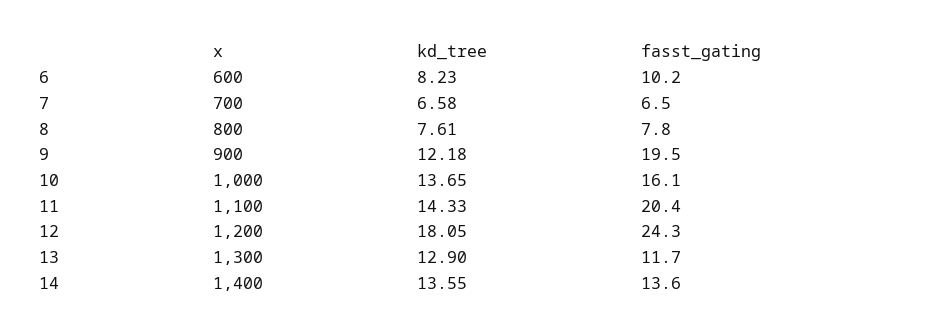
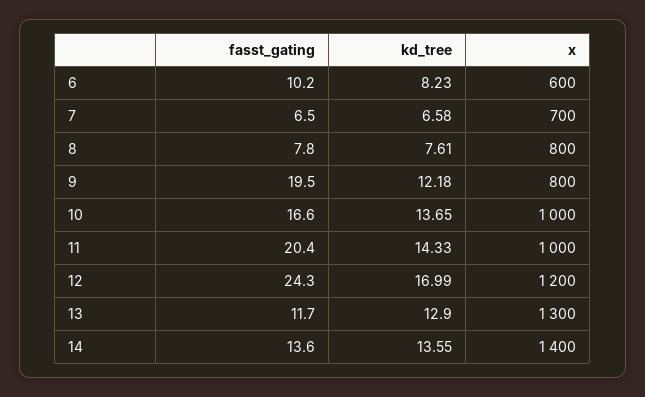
x, 9: 900 -> 800
fasst_gating, 10: 16.1 -> 16.6
x, 11: 1100 -> 1000
kd_tree, 12: 18.05 -> 16.99

